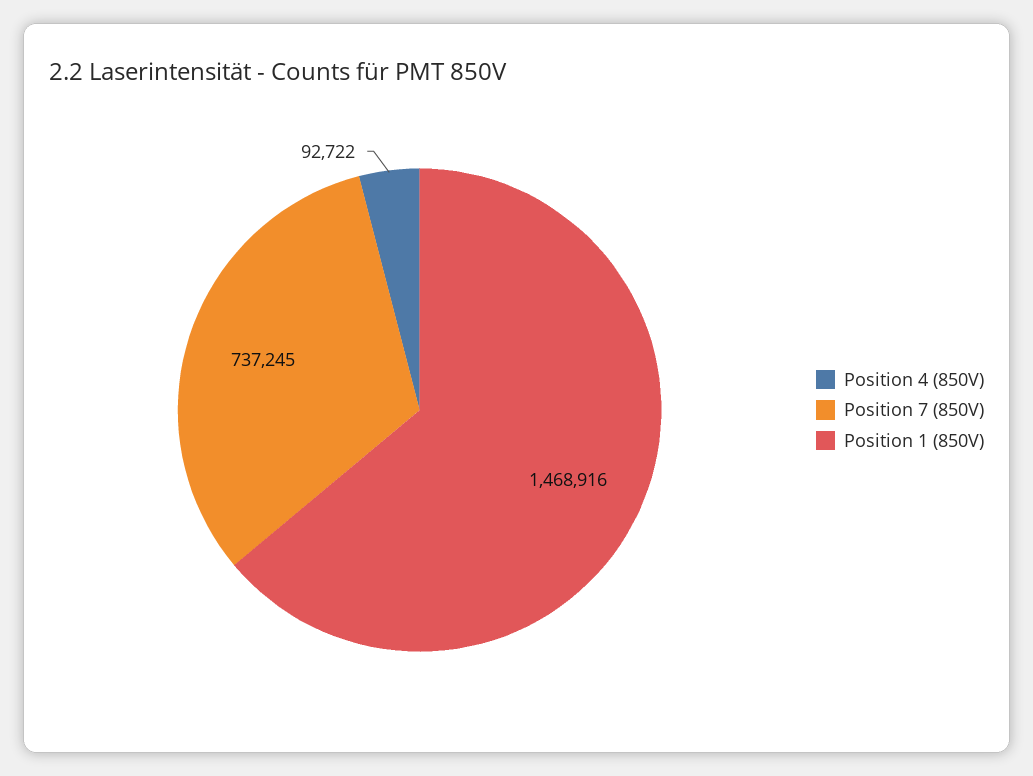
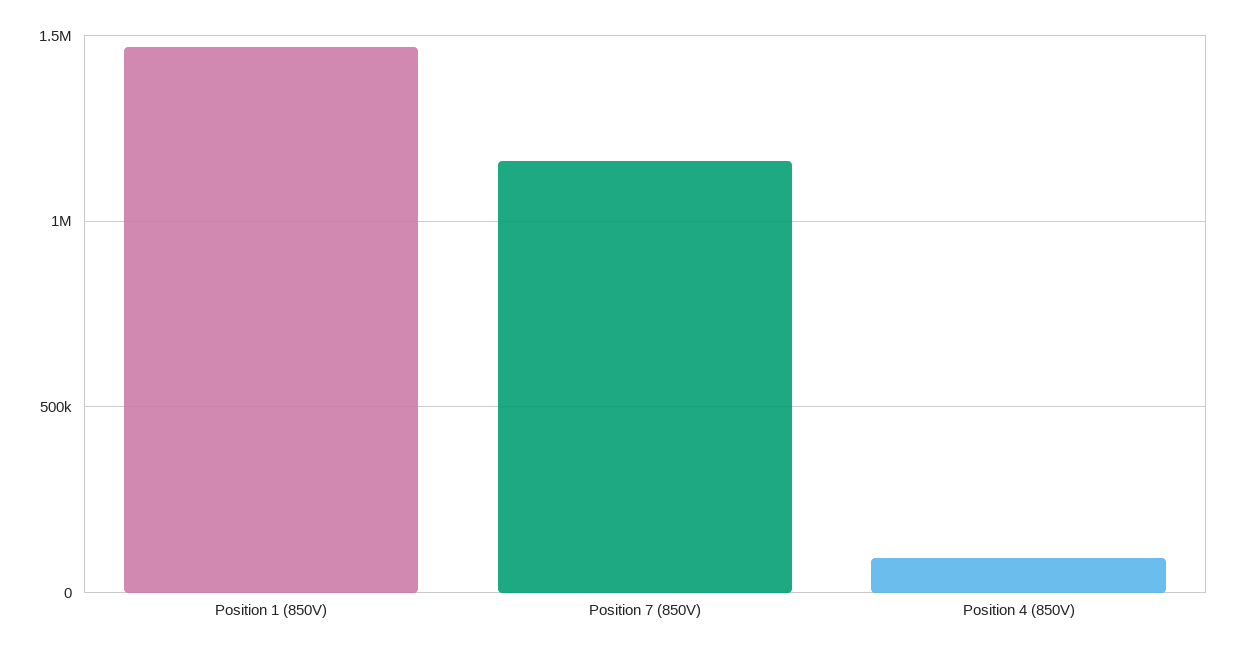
Position 7 (850V): 737245 -> 1150000

